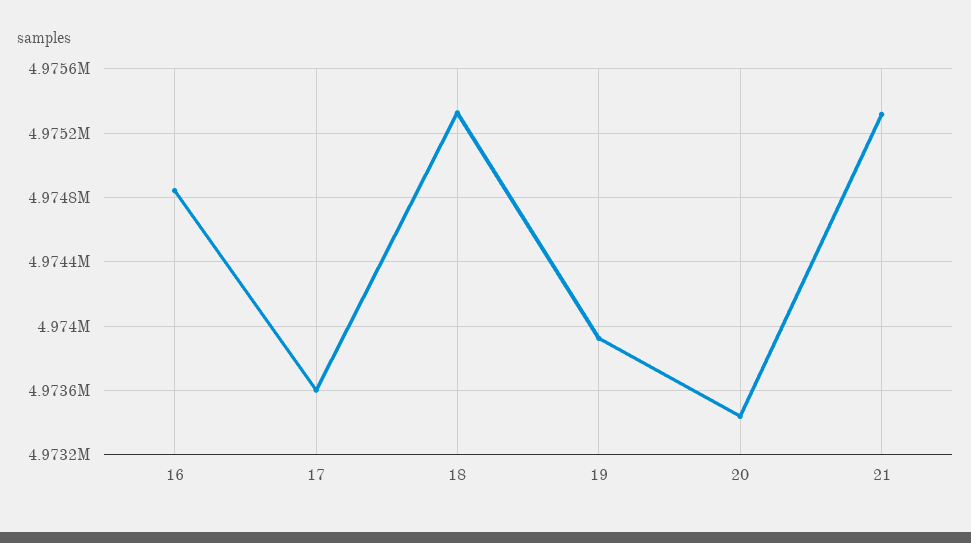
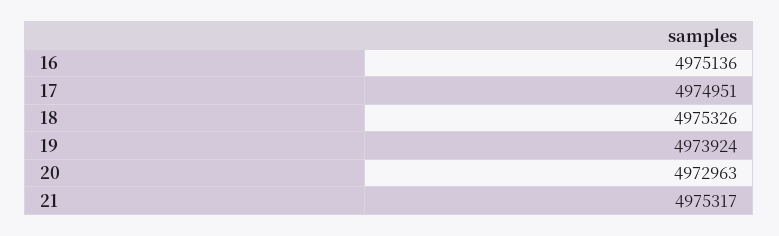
16: 4974850 -> 4975136
17: 4973600 -> 4974951
20: 4973450 -> 4972963

